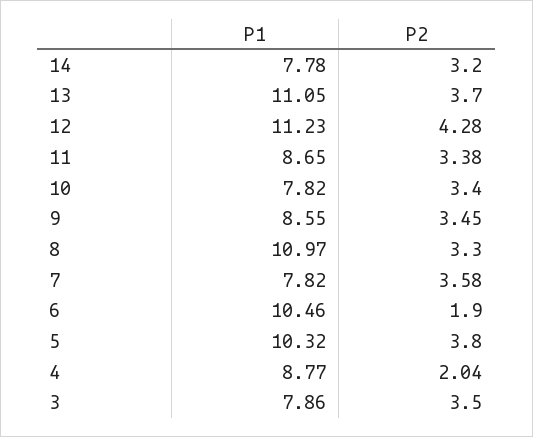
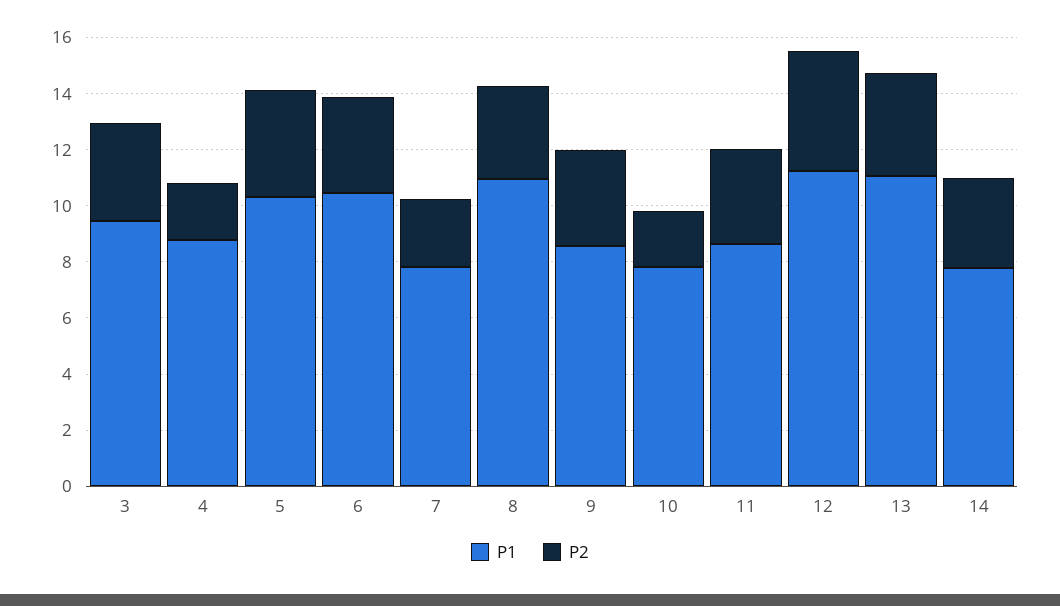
P2, 10: 3.4 -> 2
P2, 7: 3.58 -> 2.5
P2, 6: 1.9 -> 3.5
P1, 3: 7.86 -> 9.5

